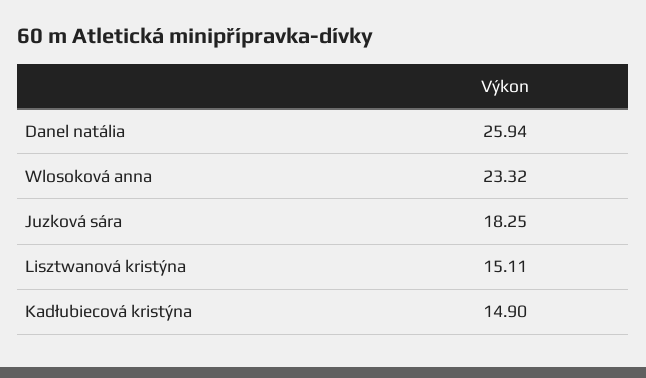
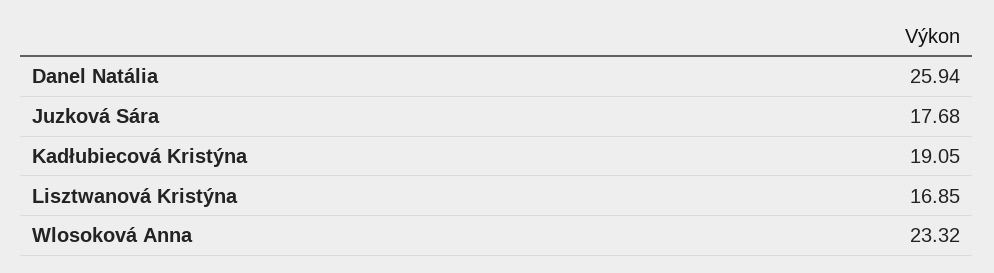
Juzková sára: 18.25 -> 17.68
Lisztwanová kristýna: 15.11 -> 16.85
Kadłubiecová kristýna: 14.9 -> 19.05

